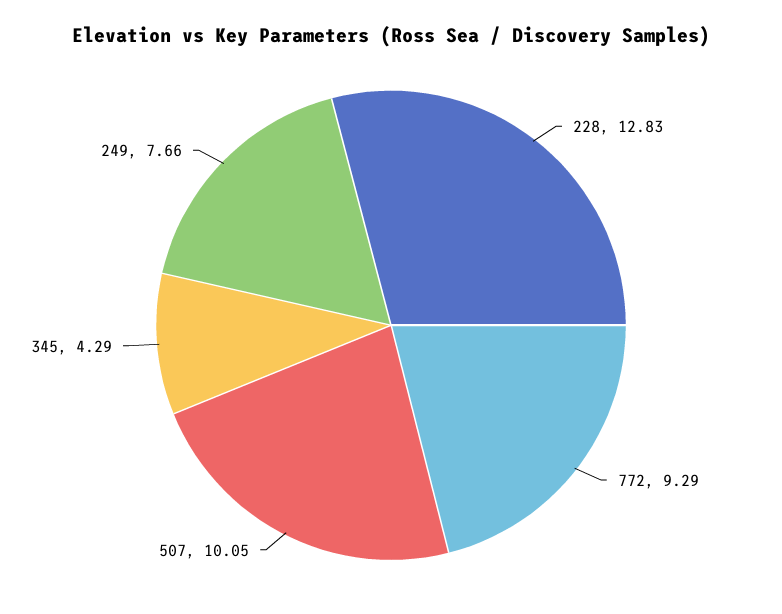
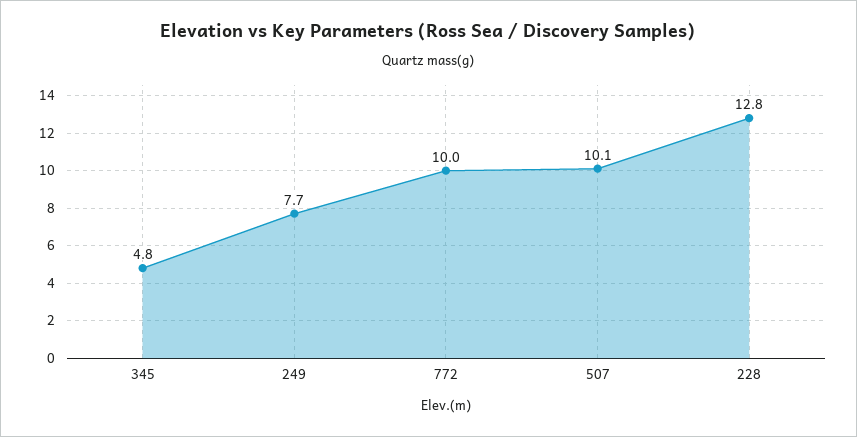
772: 9.29 -> 10
345: 4.29 -> 4.8

